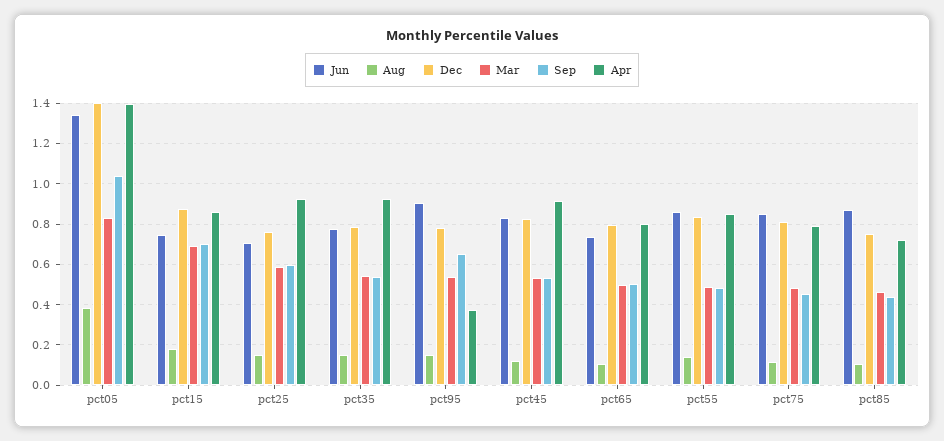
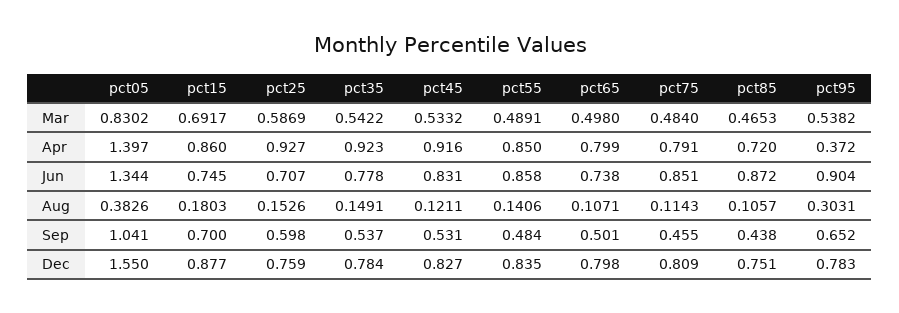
Dec, pct05: 1.4 -> 1.55
Aug, pct95: 0.15 -> 0.3031

